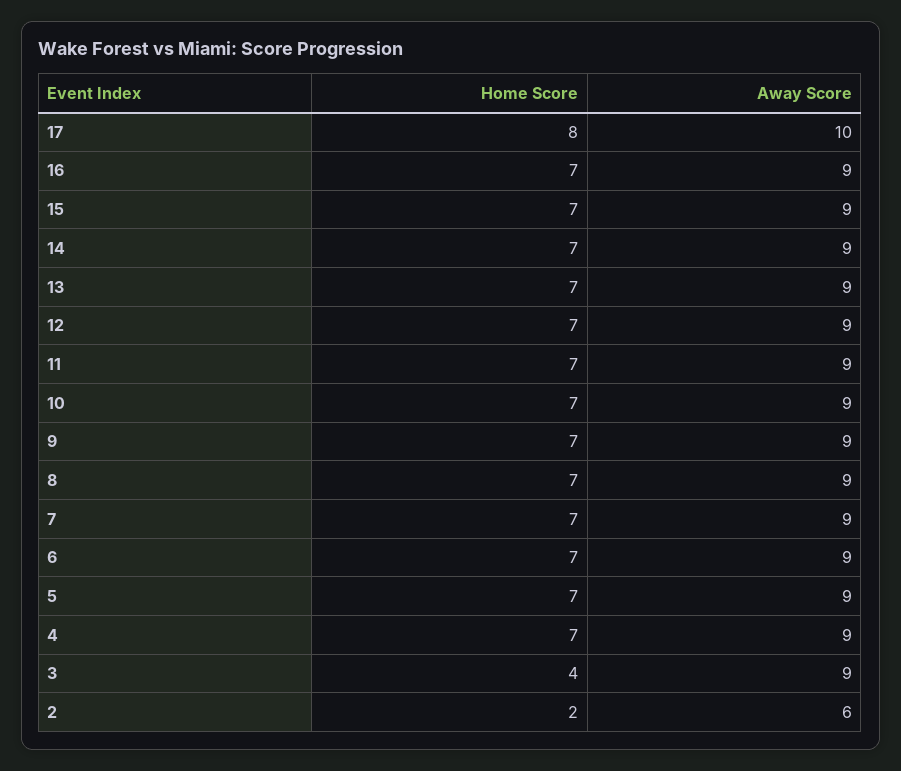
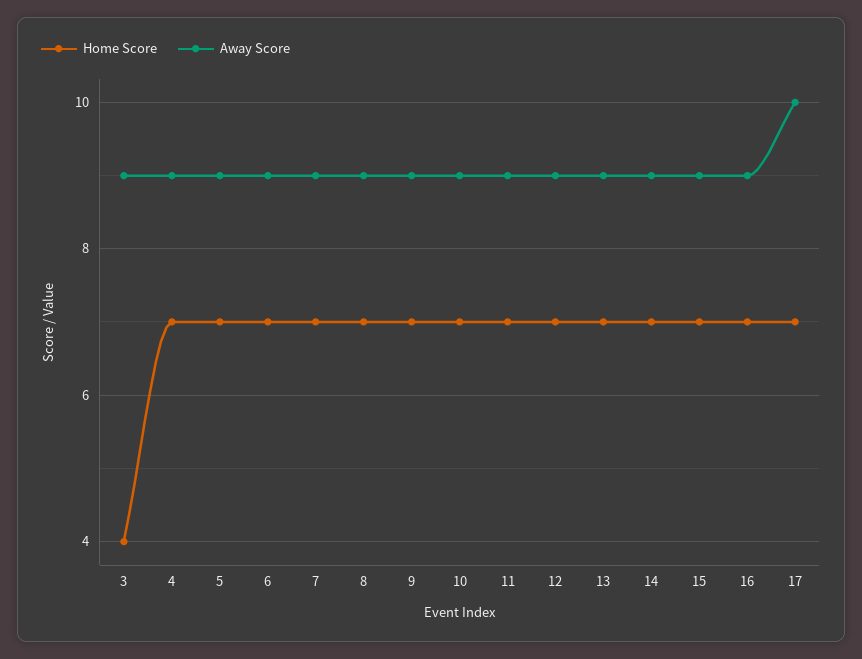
Home Score, 17: 8 -> 7
Home Score, 2: 2 -> none
Away Score, 2: 6 -> none

